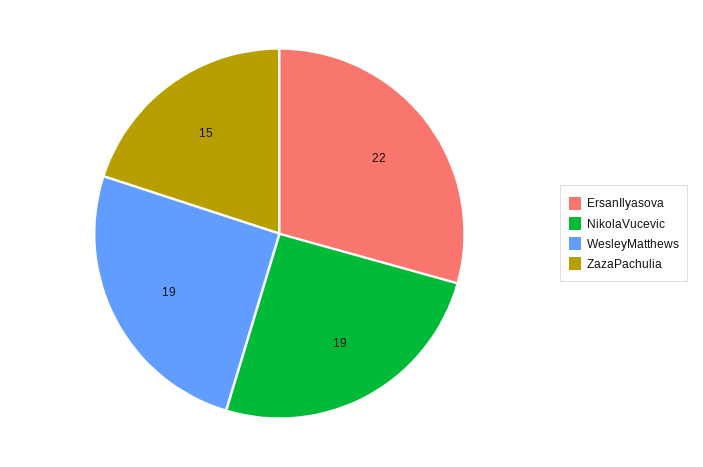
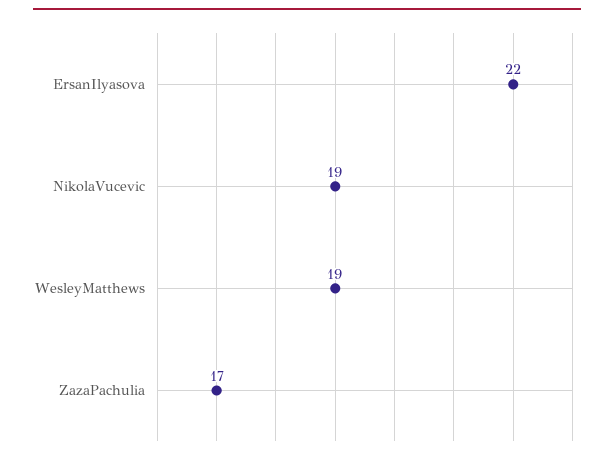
ZazaPachulia: 15 -> 17

